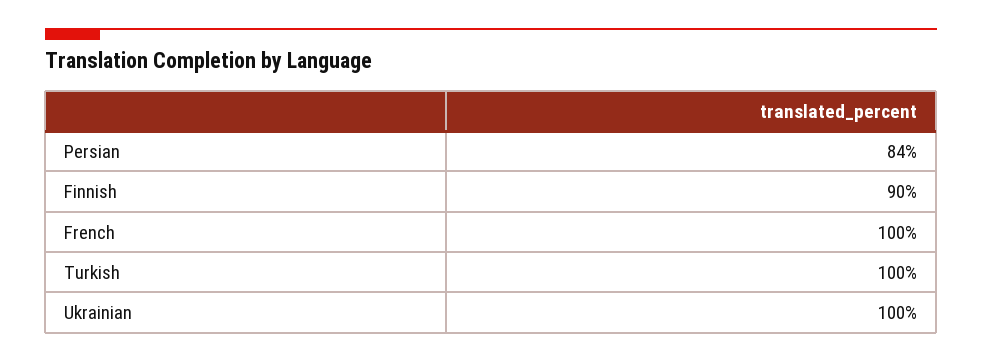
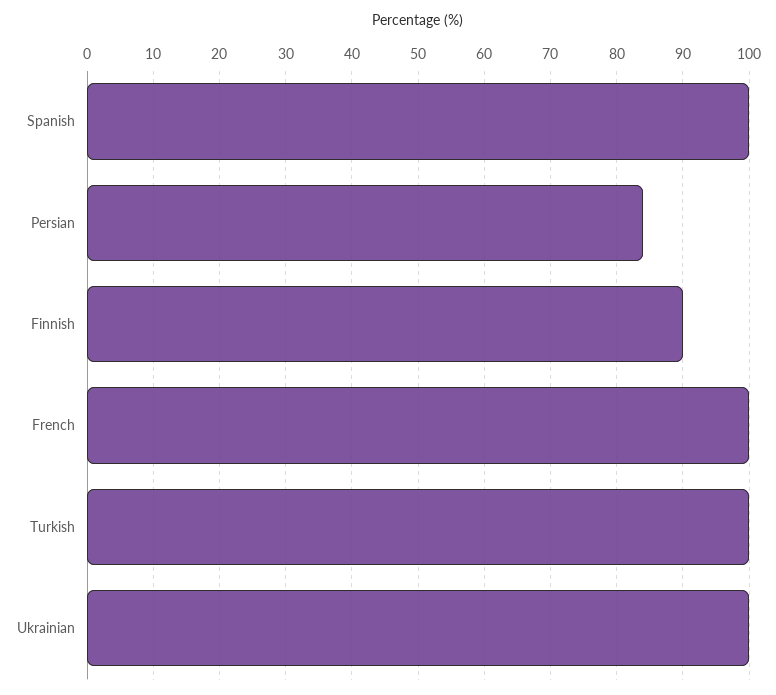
Spanish: none -> 100

